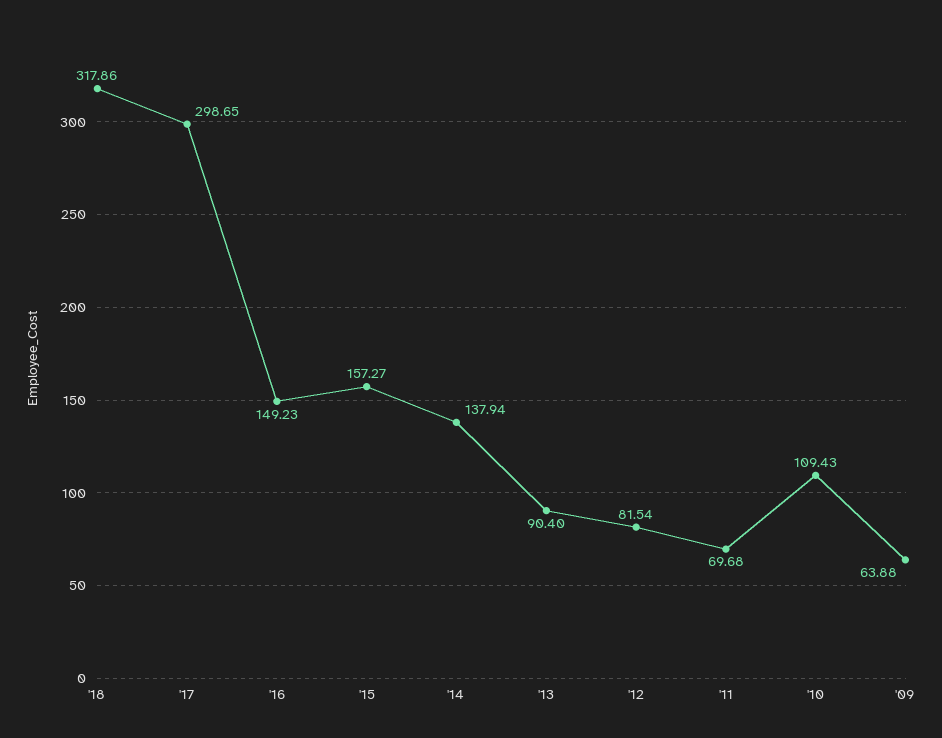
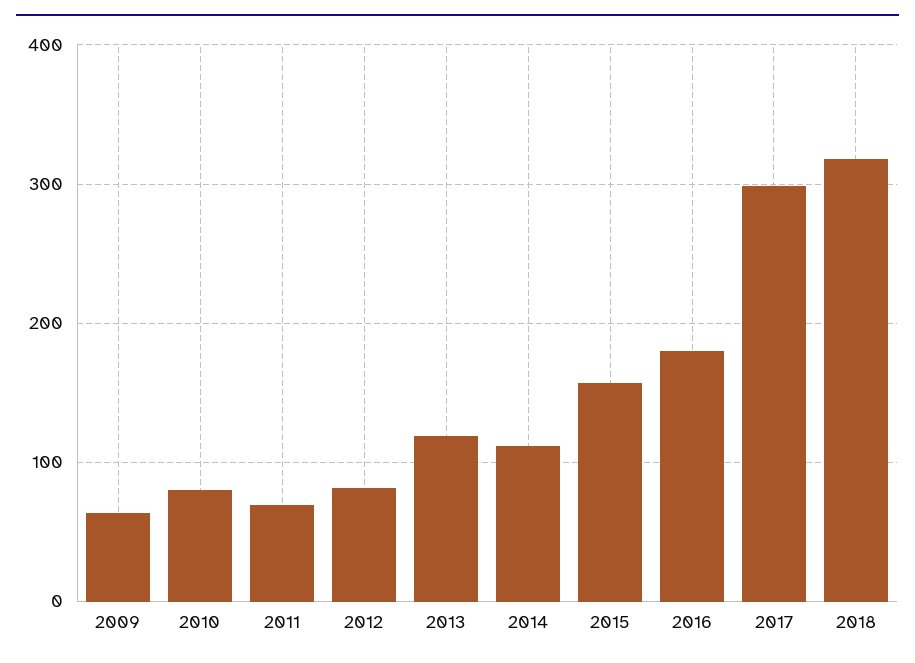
'16: 149.23 -> 180
'14: 137.94 -> 110
'13: 90.4 -> 120
'10: 109.43 -> 80

